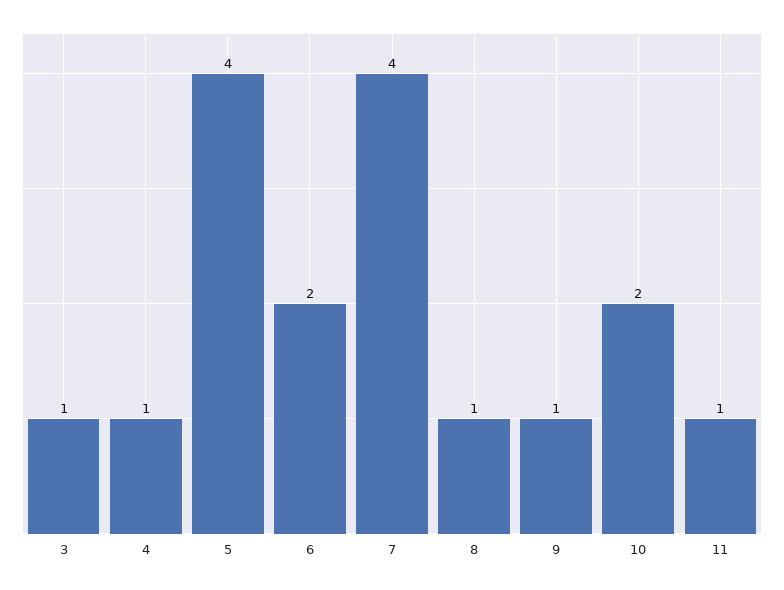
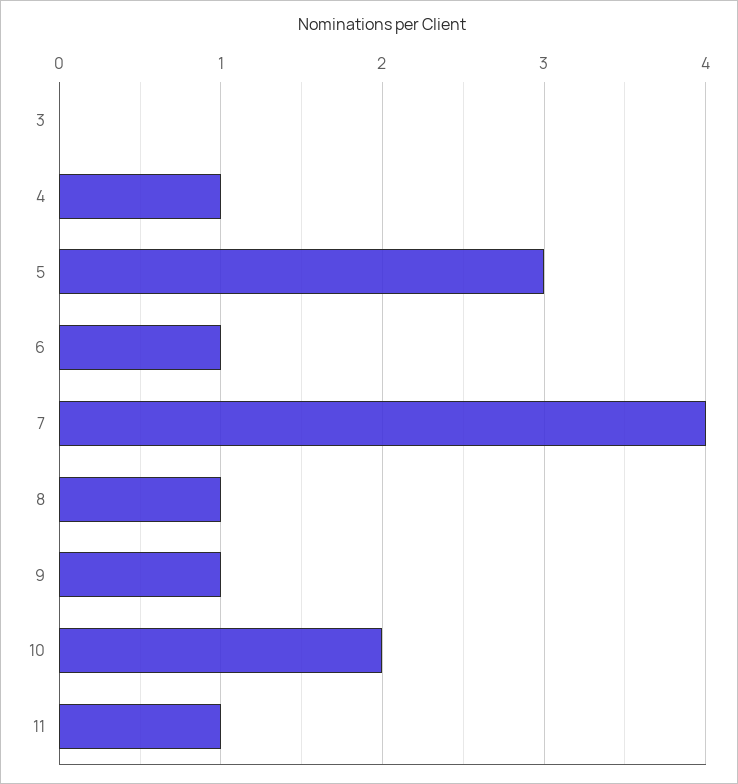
3: 1 -> 0
5: 4 -> 3
6: 2 -> 1

